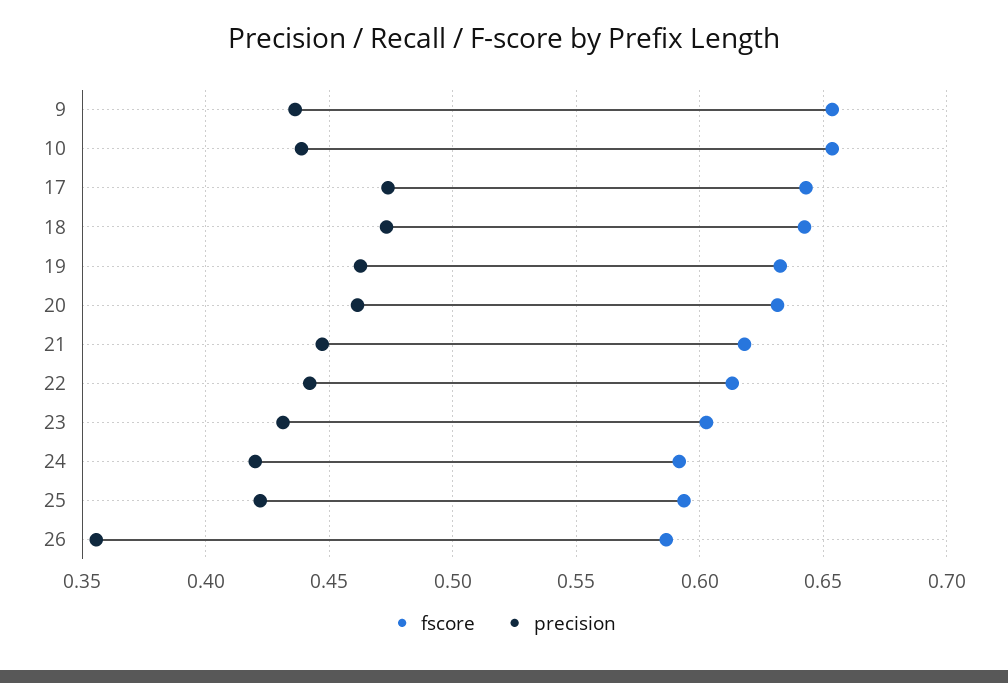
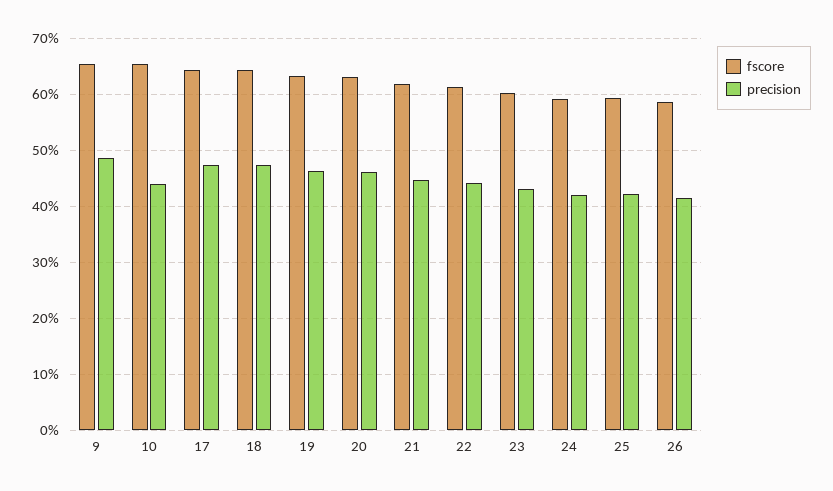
precision, 9: 0.435 -> 0.48
precision, 26: 0.355 -> 0.42

